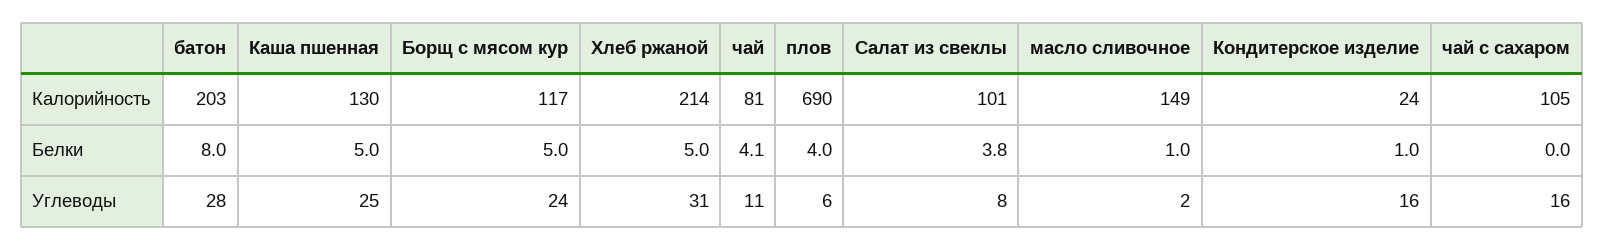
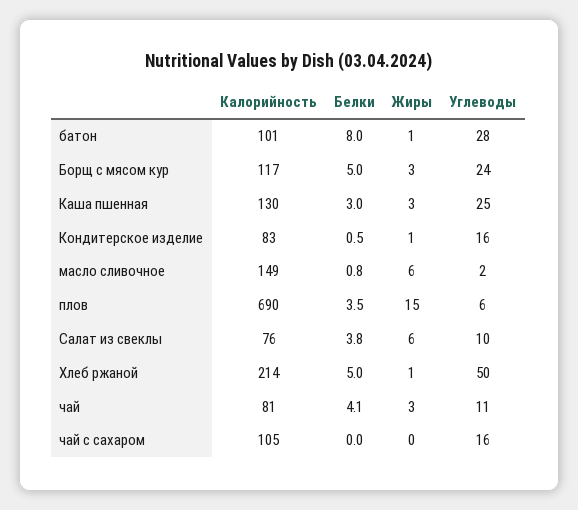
батон, Калорийность: 203 -> 101
Салат из свеклы, Калорийность: 101 -> 76
Кондитерское изделие, Калорийность: 24 -> 83
Каша пшенная, Белки: 5 -> 3
плов, Белки: 4 -> 3.5
масло сливочное, Белки: 1 -> 0.8
Кондитерское изделие, Белки: 1 -> 0.5
Хлеб ржаной, Углеводы: 31 -> 50
Салат из свеклы, Углеводы: 8 -> 10
батон, Жиры: none -> 1
Борщ с мясом кур, Жиры: none -> 3
Каша пшенная, Жиры: none -> 3
Кондитерское изделие, Жиры: none -> 1
масло сливочное, Жиры: none -> 6
плов, Жиры: none -> 15
Салат из свеклы, Жиры: none -> 6
Хлеб ржаной, Жиры: none -> 1
чай, Жиры: none -> 3
чай с сахаром, Жиры: none -> 0

